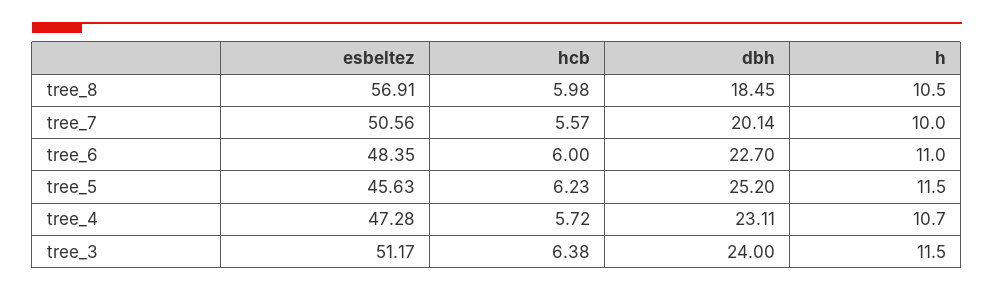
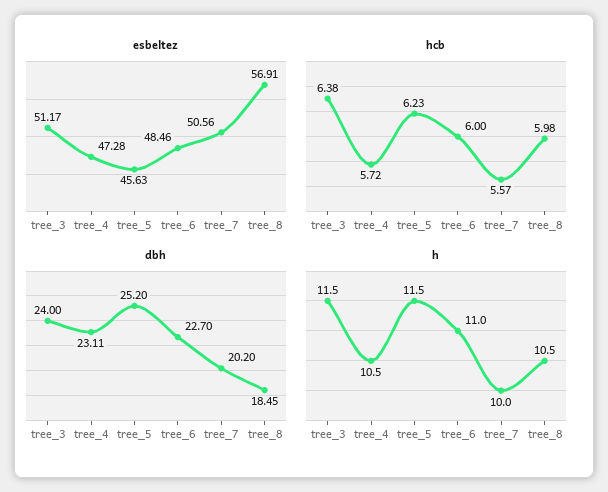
dbh, tree_7: 20.14 -> 20.2
esbeltez, tree_6: 48.35 -> 48.46
h, tree_4: 10.7 -> 10.5

